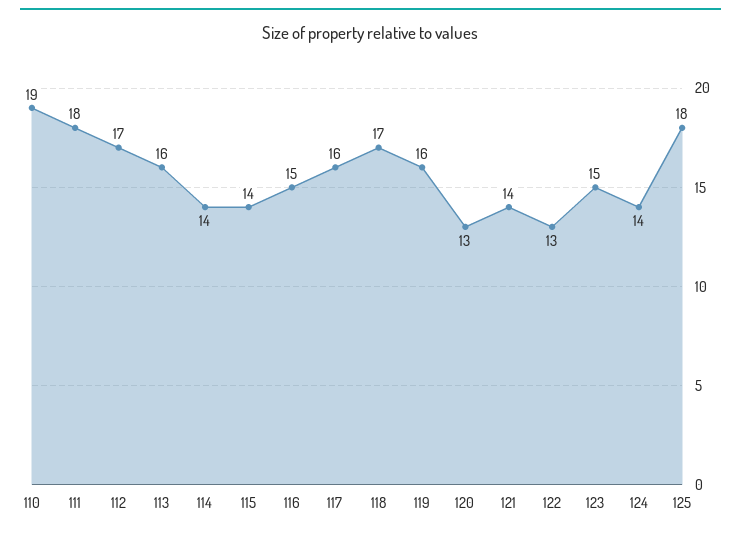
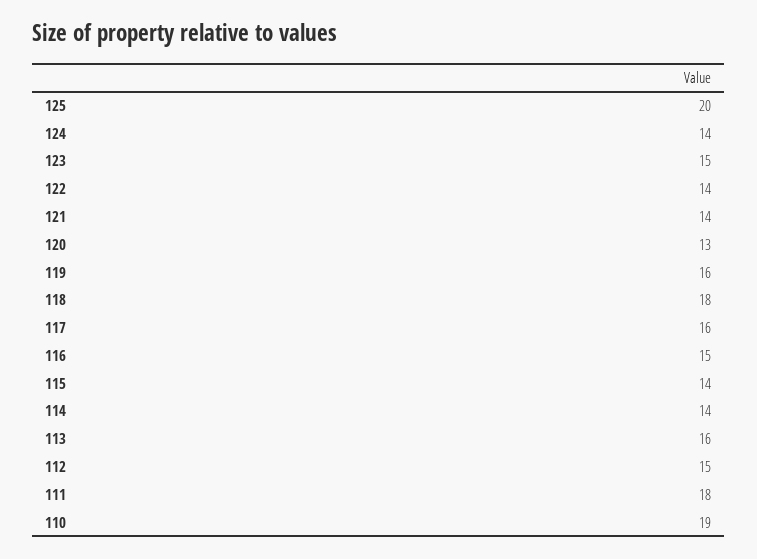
112: 17 -> 15
118: 17 -> 18
122: 13 -> 14
125: 18 -> 20

